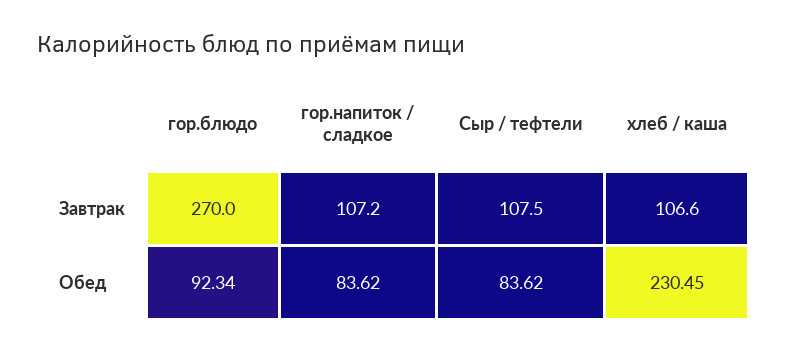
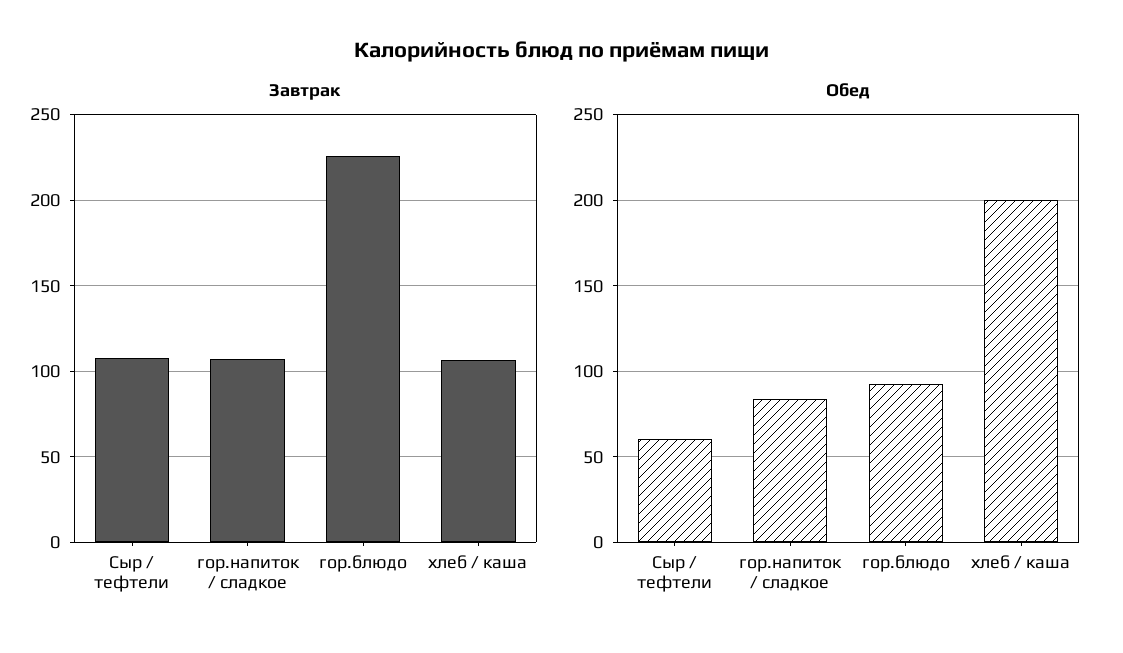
Завтрак, гор.блюдо: 270 -> 225
Обед, Сыр / тефтели: 83.62 -> 60
Обед, хлеб / каша: 230.45 -> 200

